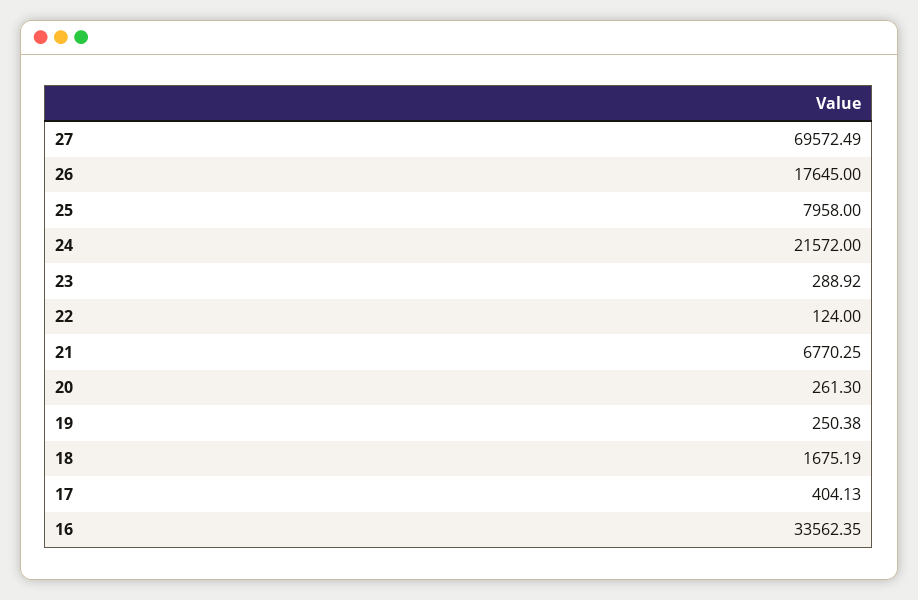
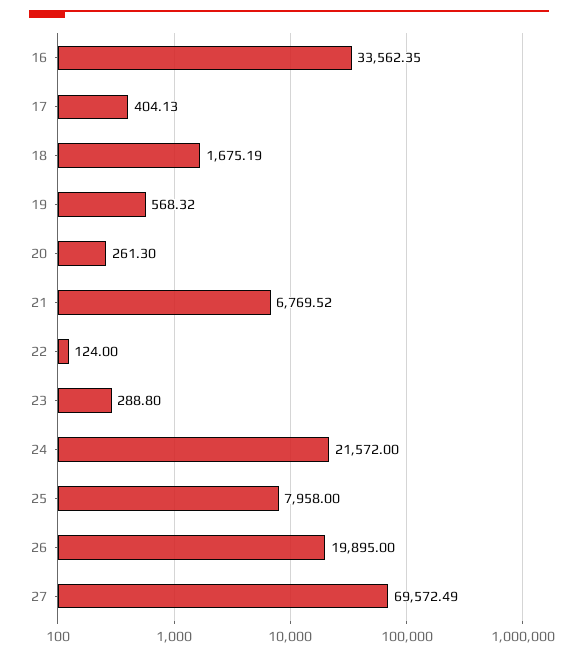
26: 17645 -> 19895
23: 288.92 -> 288.8
21: 6770.25 -> 6769.52
19: 250.38 -> 568.32

